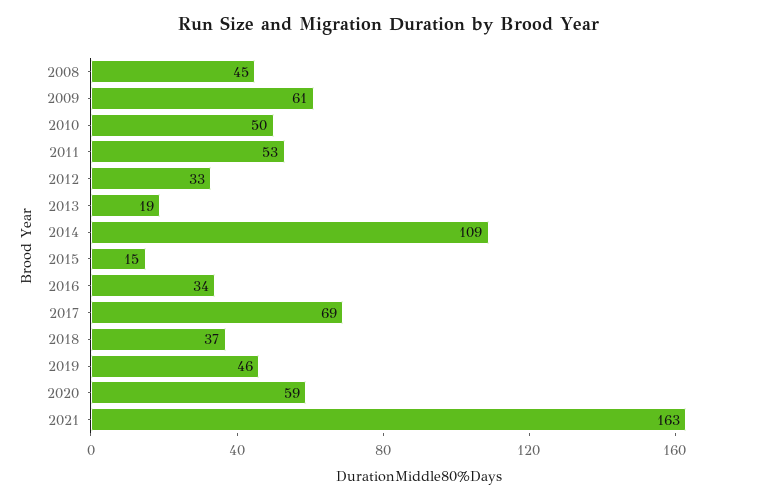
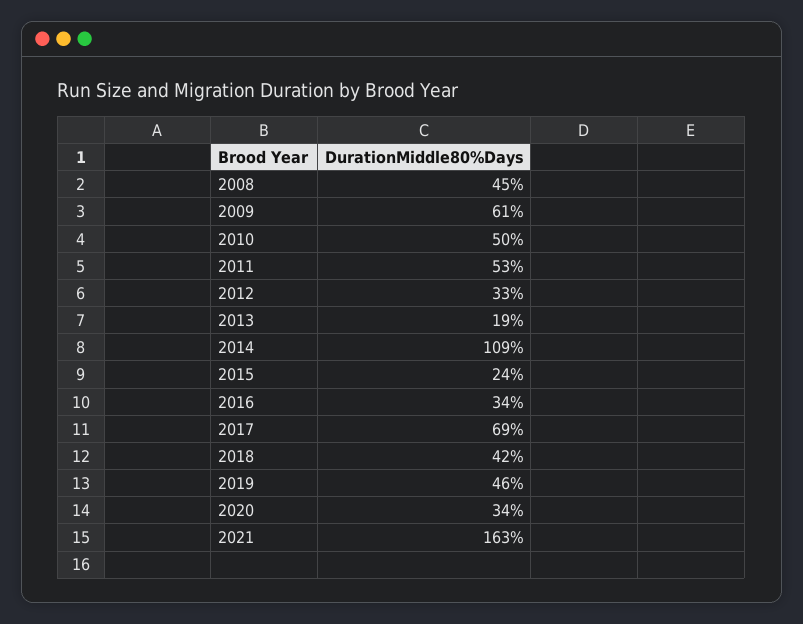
2015: 15 -> 24
2018: 37 -> 42
2020: 59 -> 34

